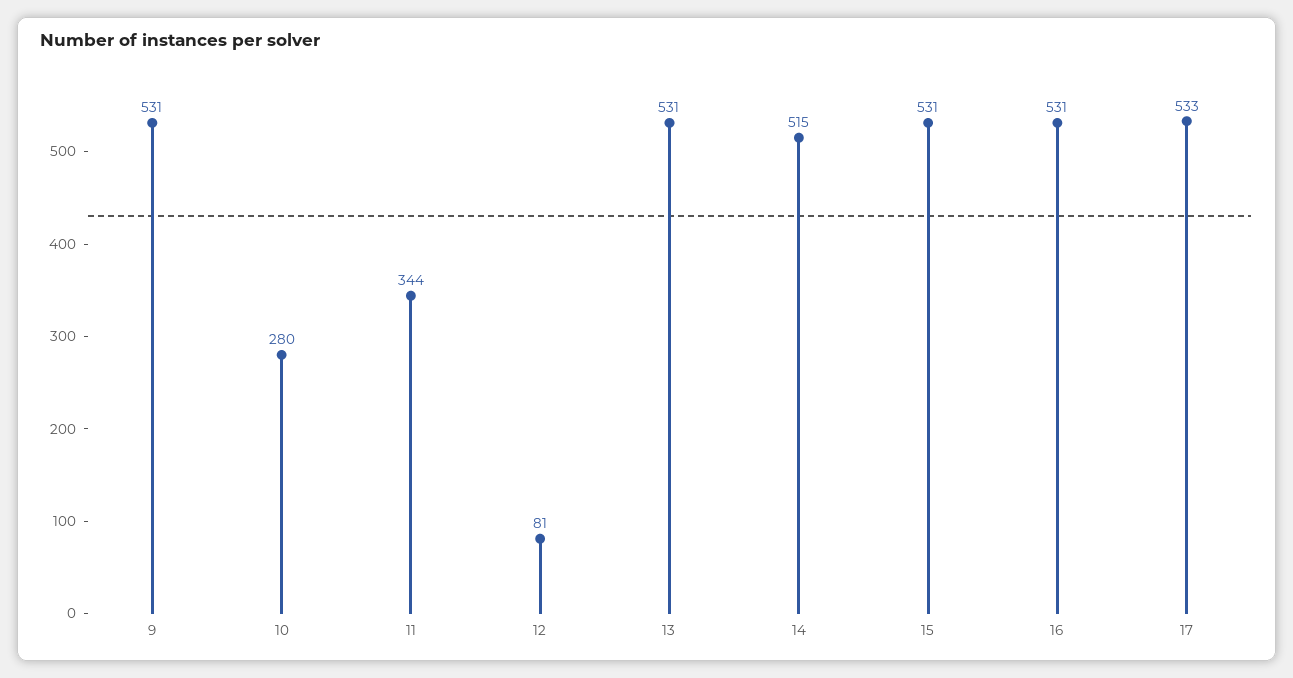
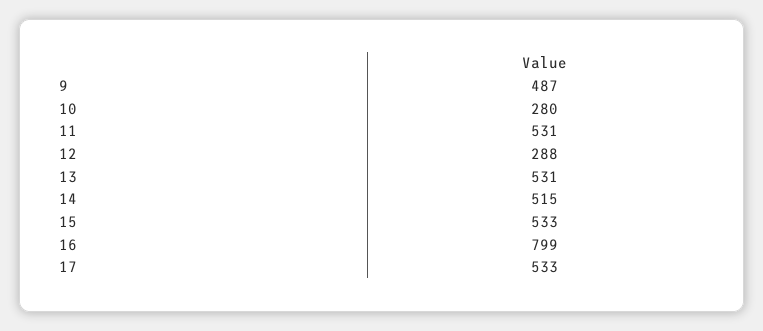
9: 531 -> 487
11: 344 -> 531
12: 81 -> 288
15: 531 -> 533
16: 531 -> 799

